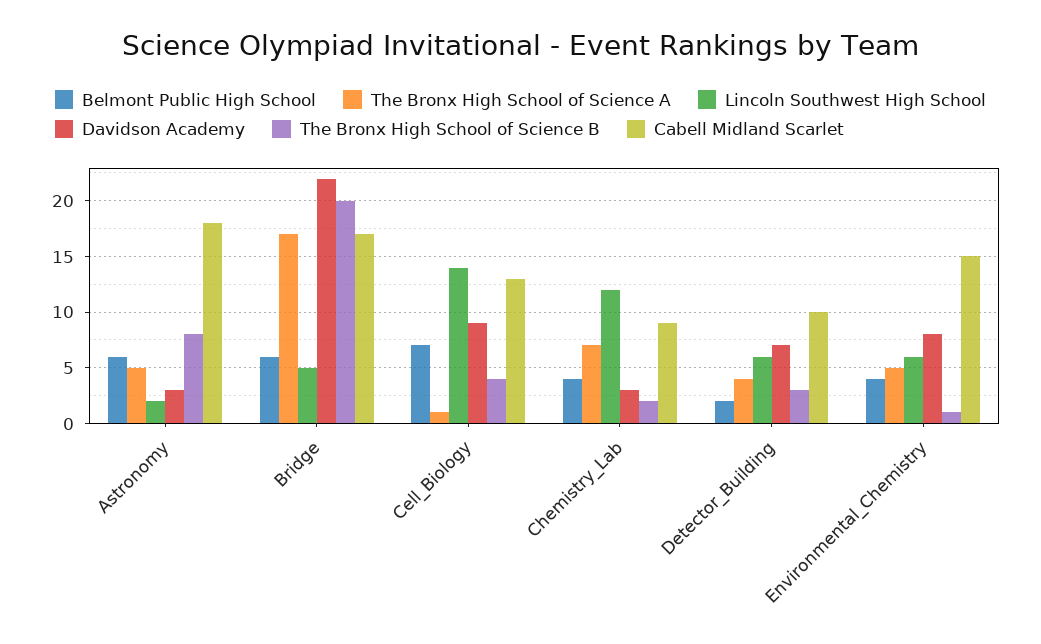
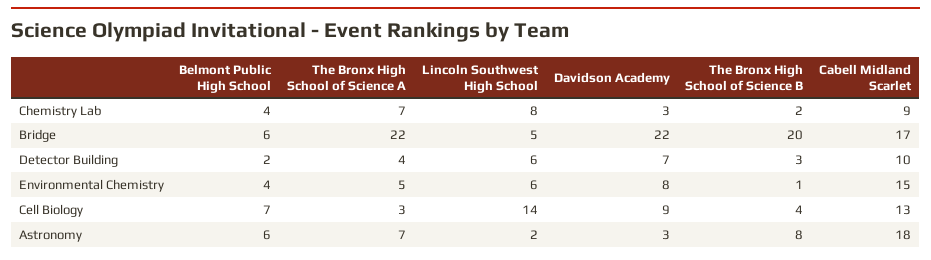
The Bronx High School of Science A, Astronomy: 5 -> 7
The Bronx High School of Science A, Bridge: 17 -> 22
The Bronx High School of Science A, Cell_Biology: 1 -> 3
Lincoln Southwest High School, Chemistry_Lab: 12 -> 8

